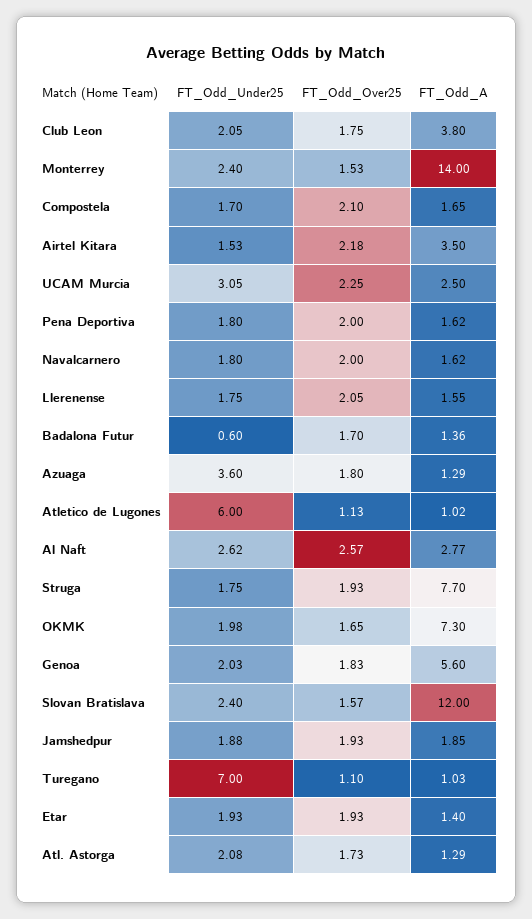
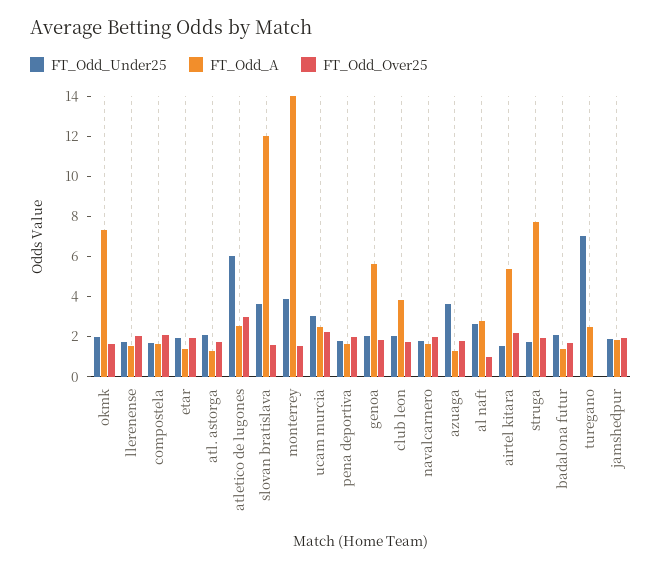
FT_Odd_Under25, Monterrey: 2.4 -> 4
FT_Odd_A, Airtel Kitara: 3.5 -> 5.5
FT_Odd_Under25, Badalona Futur: 0.6 -> 2
FT_Odd_Over25, Atletico de Lugones: 1.13 -> 3
FT_Odd_A, Atletico de Lugones: 1.02 -> 2.5
FT_Odd_Over25, Al Naft: 2.57 -> 1
FT_Odd_Under25, Slovan Bratislava: 2.4 -> 3.5
FT_Odd_Over25, Turegano: 1.1 -> 0
FT_Odd_A, Turegano: 1.03 -> 2.5

